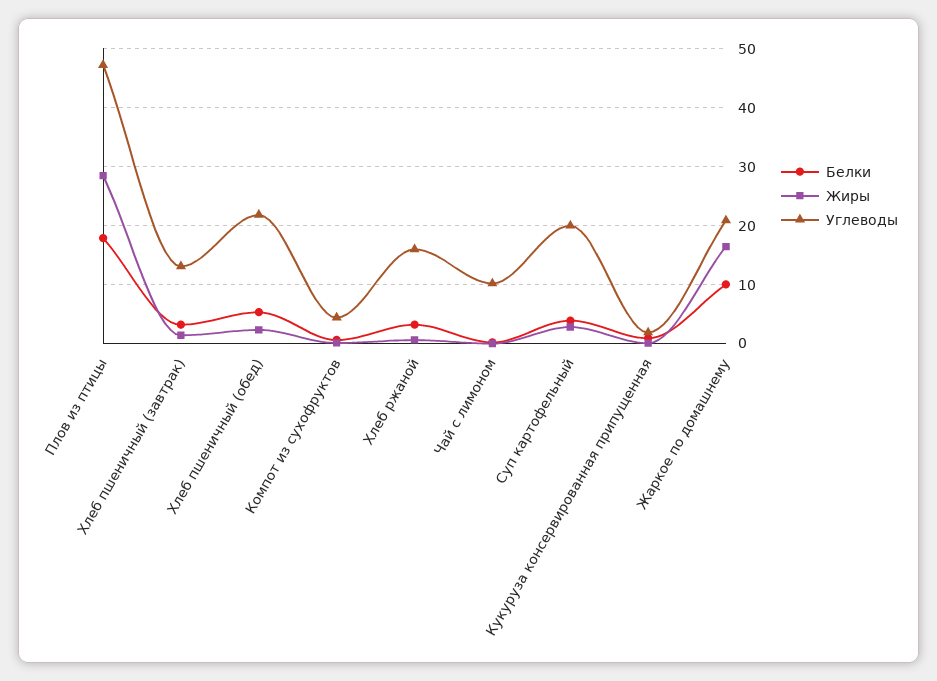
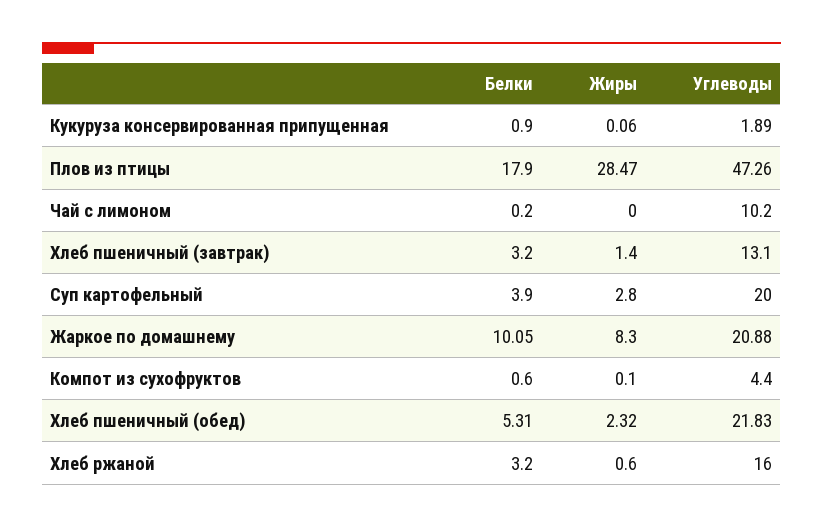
Жиры, Жаркое по домашнему: 16 -> 8.3

